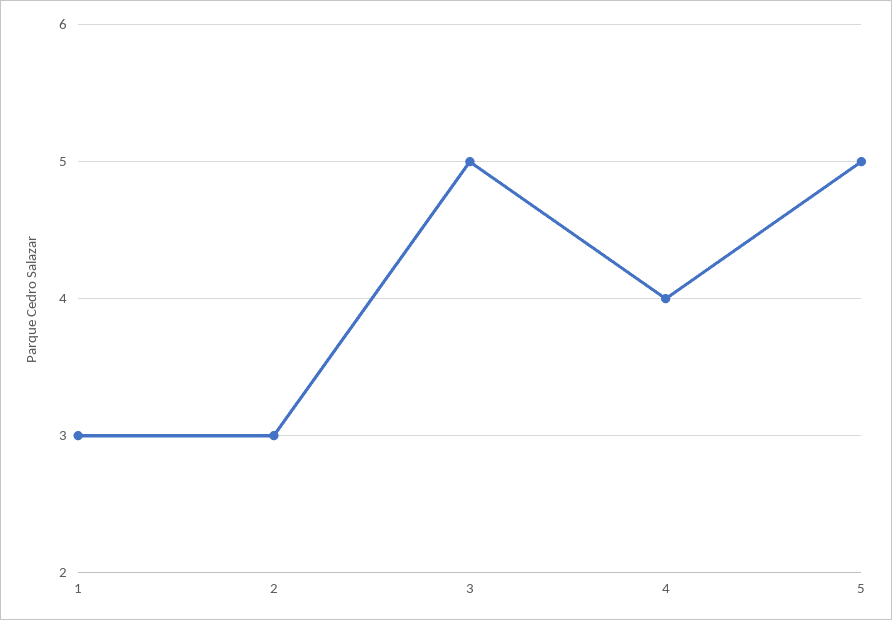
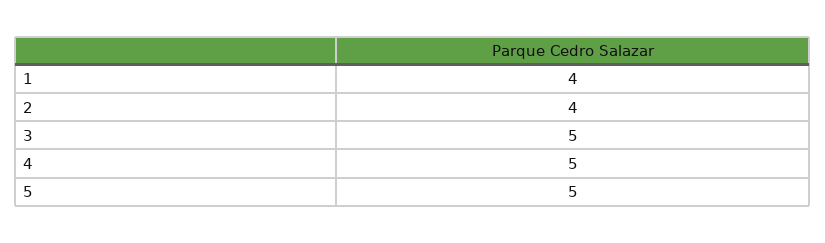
1: 3 -> 4
2: 3 -> 4
4: 4 -> 5

